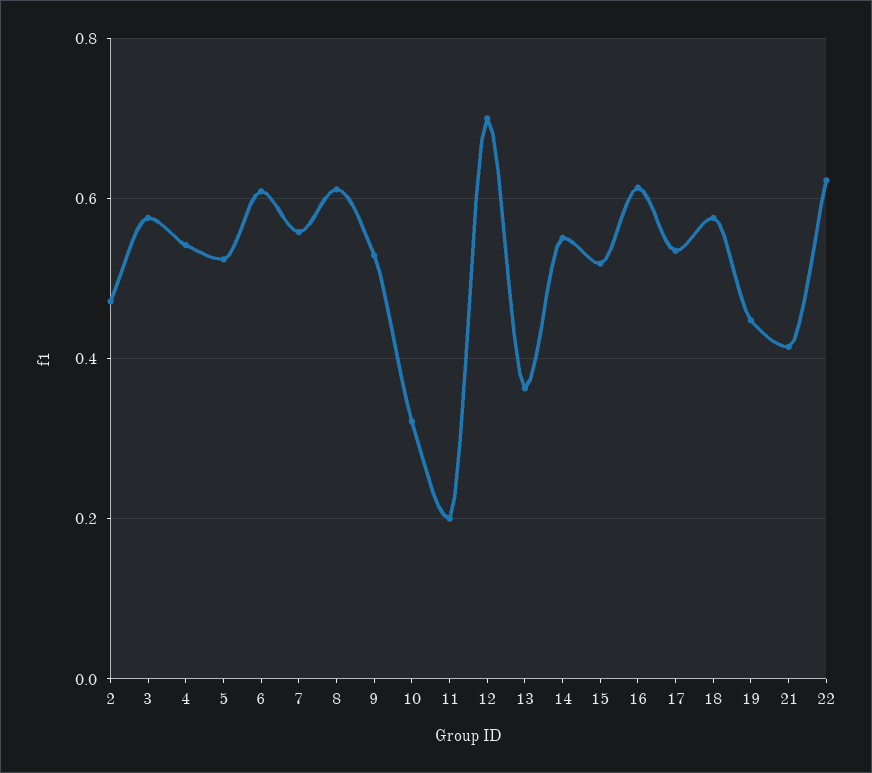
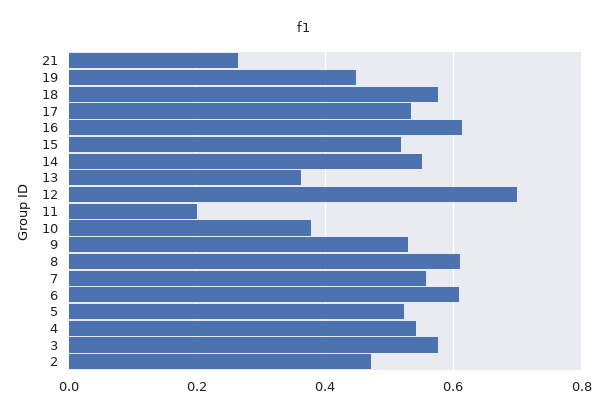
10: 0.32 -> 0.38
21: 0.42 -> 0.26
22: 0.62 -> none

